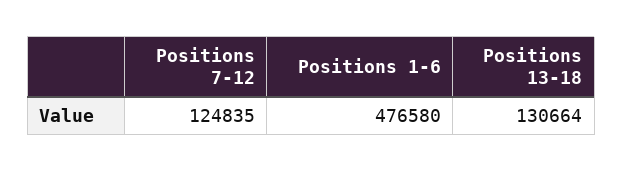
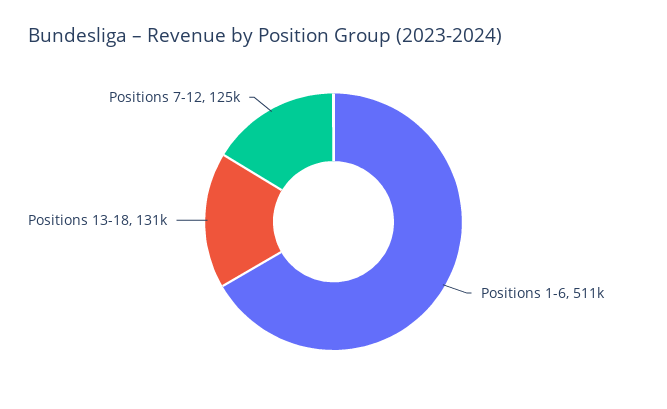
Positions 1-6: 476580 -> 511000

